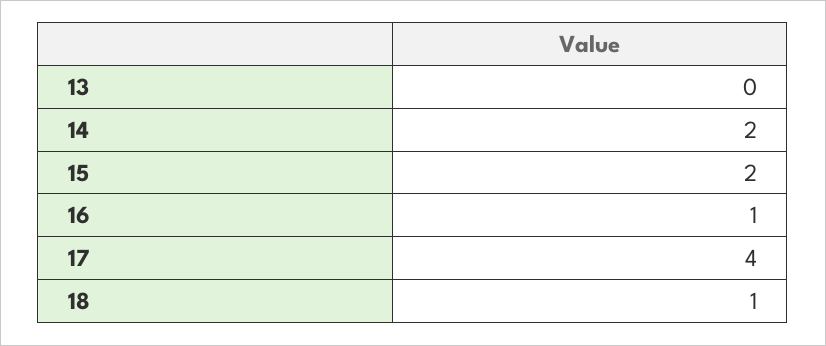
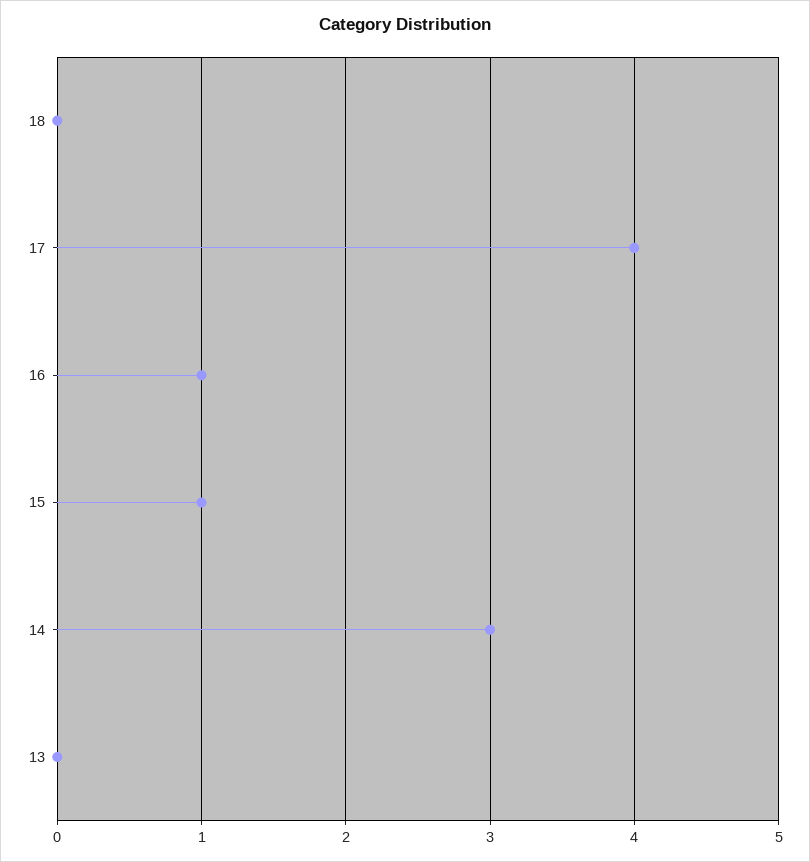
14: 2 -> 3
15: 2 -> 1
18: 1 -> 0

